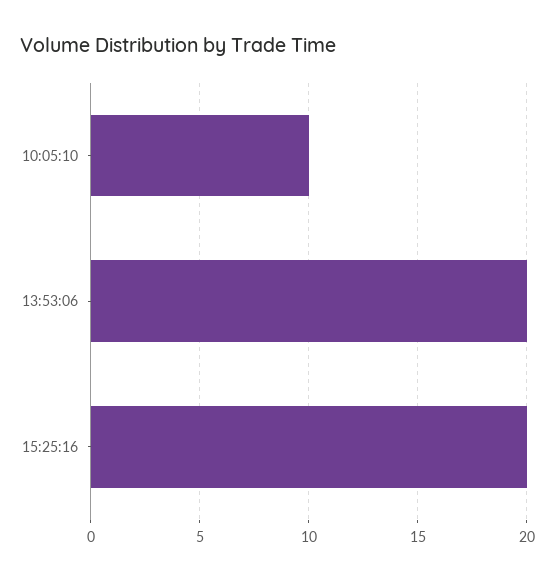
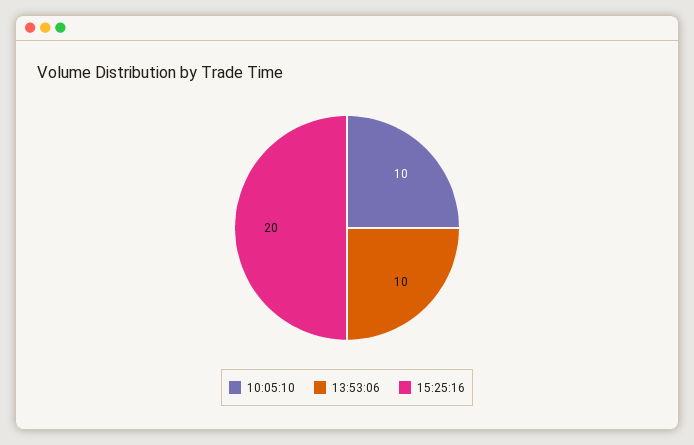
13:53:06: 20 -> 10

